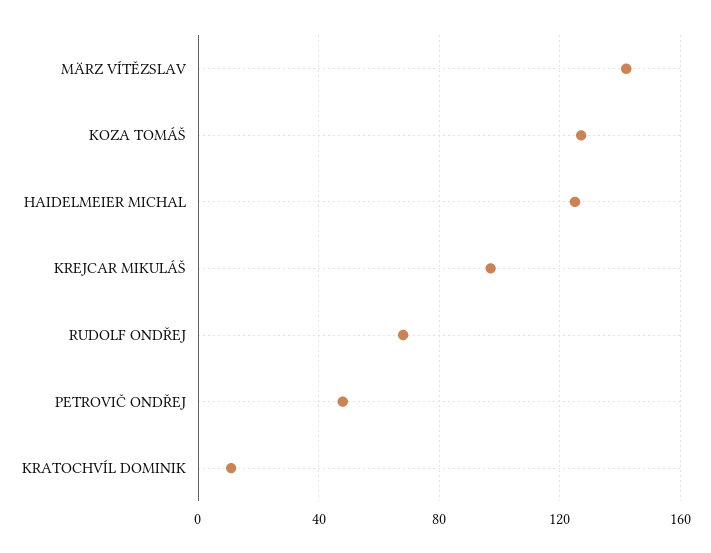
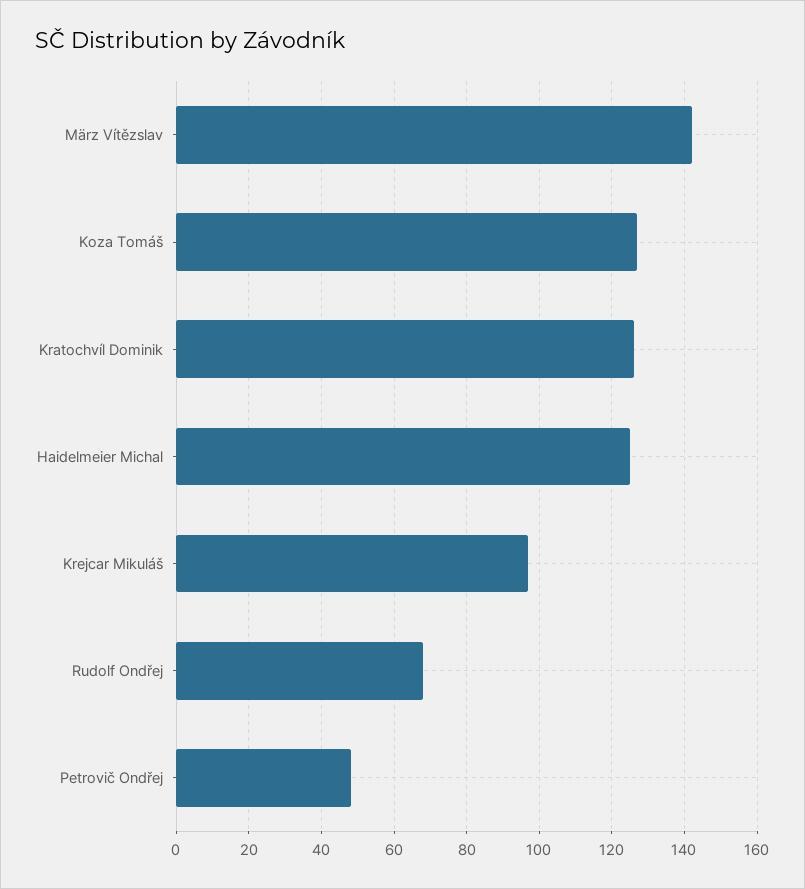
KRATOCHVÍL DOMINIK: 10 -> 125

